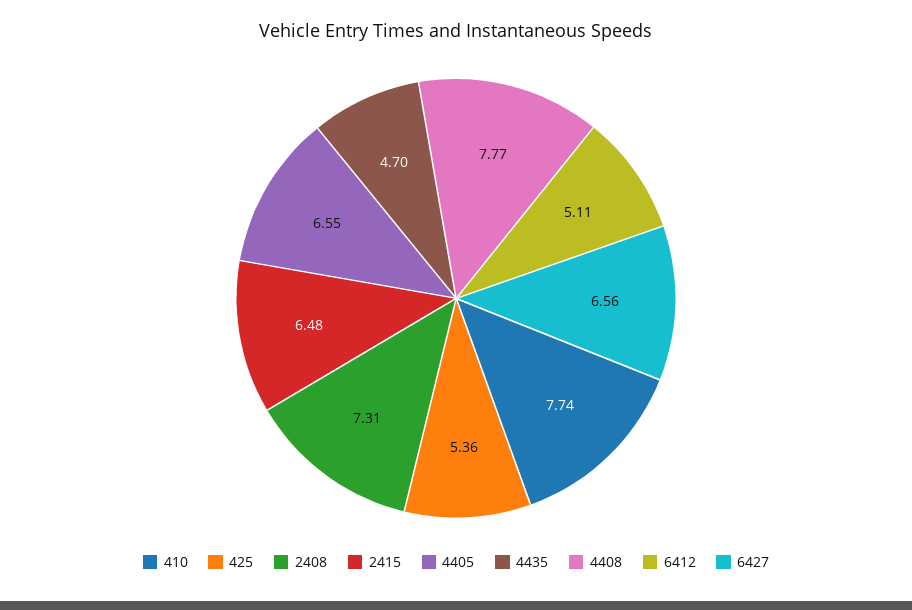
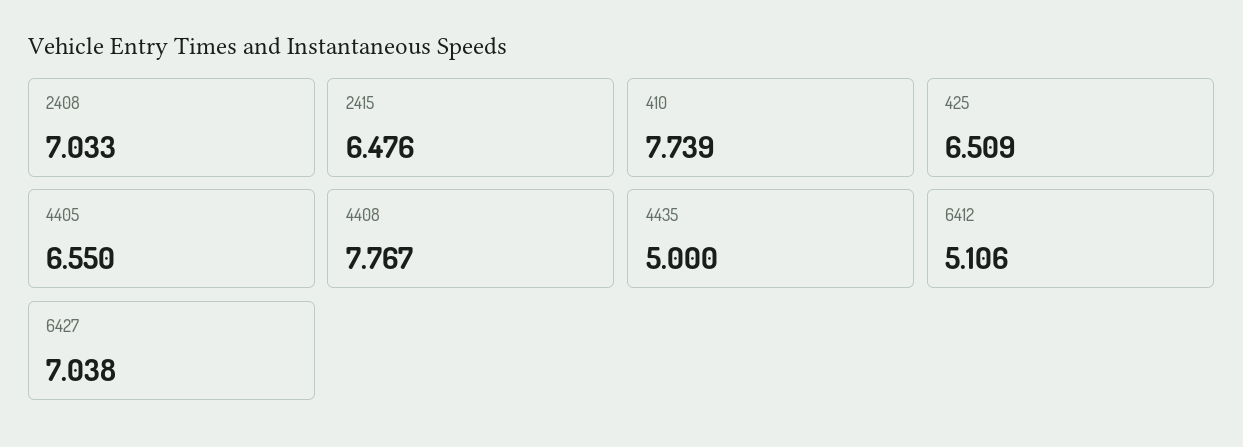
425: 5.36 -> 6.509
2408: 7.31 -> 7.033
4435: 4.7 -> 5
6427: 6.56 -> 7.038

